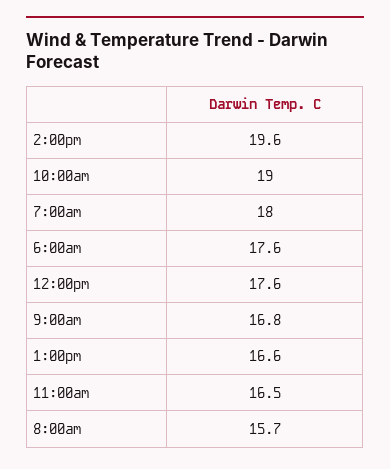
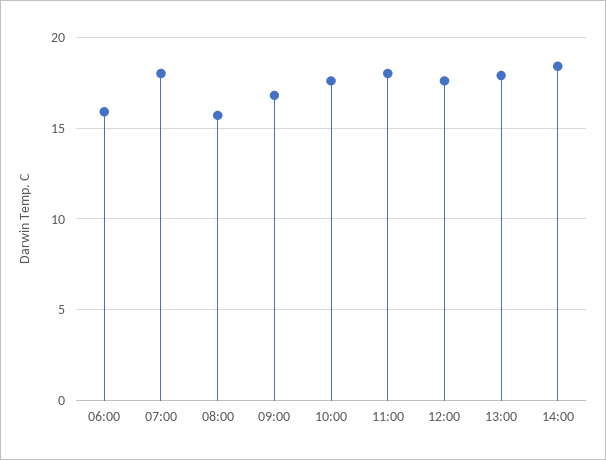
2:00pm: 19.6 -> 18.5
10:00am: 19 -> 17.5
6:00am: 17.6 -> 16
1:00pm: 16.6 -> 18
11:00am: 16.5 -> 18

